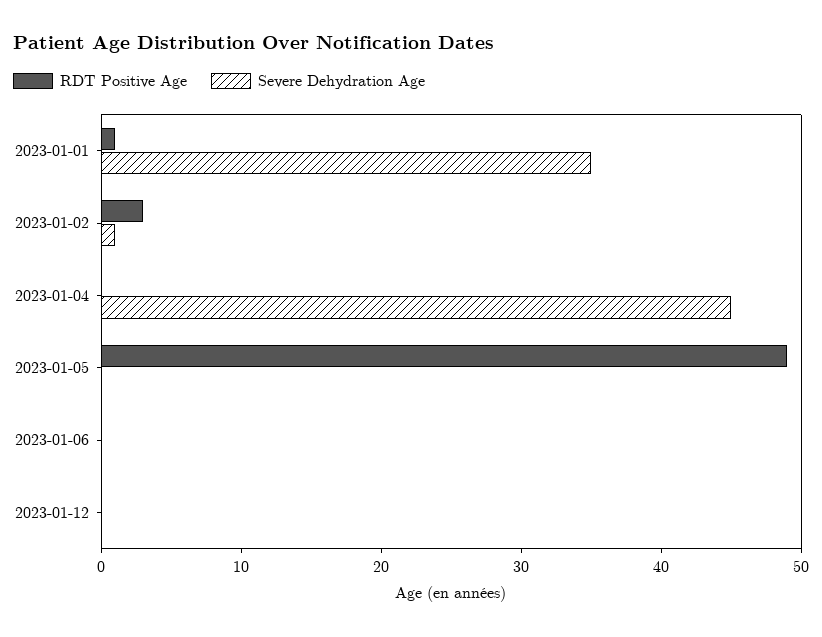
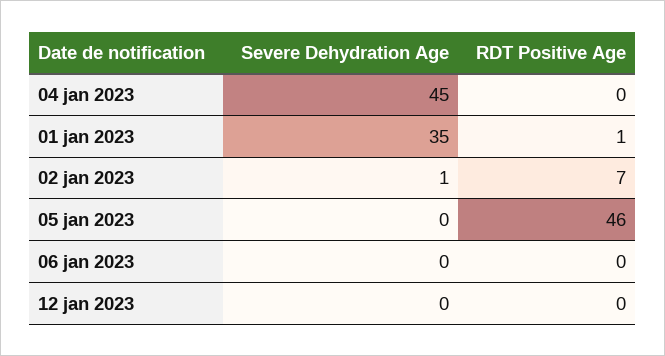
RDT Positive Age, 2023-01-02: 3 -> 7
RDT Positive Age, 2023-01-05: 49 -> 46

